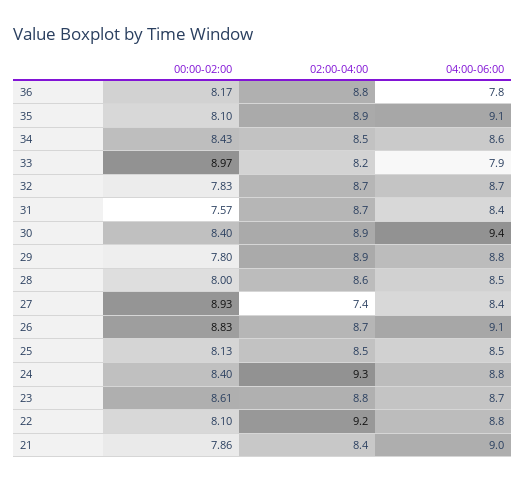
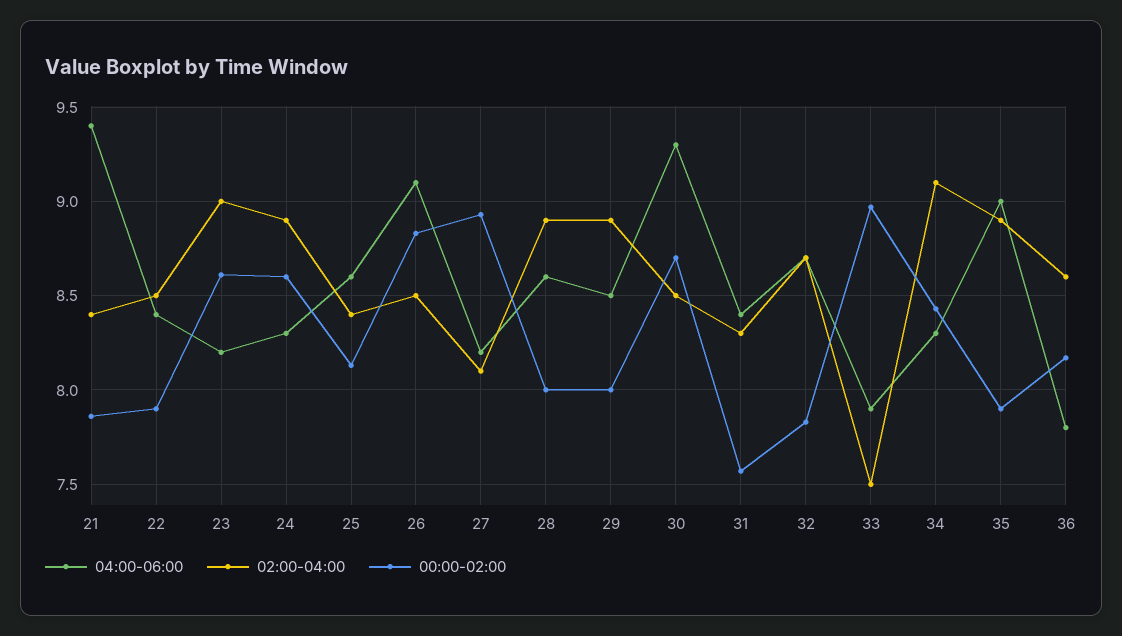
02:00-04:00, 36: 8.8 -> 8.6
00:00-02:00, 35: 8.1 -> 7.9
04:00-06:00, 35: 9.1 -> 9
02:00-04:00, 34: 8.5 -> 9.1
04:00-06:00, 34: 8.6 -> 8.3
02:00-04:00, 33: 8.2 -> 7.5
02:00-04:00, 31: 8.7 -> 8.3
00:00-02:00, 30: 8.4 -> 8.7
02:00-04:00, 30: 8.9 -> 8.5
04:00-06:00, 30: 9.4 -> 9.3
00:00-02:00, 29: 7.8 -> 8
04:00-06:00, 29: 8.8 -> 8.5
02:00-04:00, 28: 8.6 -> 8.9
04:00-06:00, 28: 8.5 -> 8.6
02:00-04:00, 27: 7.4 -> 8.1
04:00-06:00, 27: 8.4 -> 8.2
02:00-04:00, 26: 8.7 -> 8.5
02:00-04:00, 25: 8.5 -> 8.4
04:00-06:00, 25: 8.5 -> 8.6
00:00-02:00, 24: 8.4 -> 8.6
02:00-04:00, 24: 9.3 -> 8.9
04:00-06:00, 24: 8.8 -> 8.3
02:00-04:00, 23: 8.8 -> 9
04:00-06:00, 23: 8.7 -> 8.2
00:00-02:00, 22: 8.1 -> 7.9
02:00-04:00, 22: 9.2 -> 8.5
04:00-06:00, 22: 8.8 -> 8.4
04:00-06:00, 21: 9 -> 9.4

